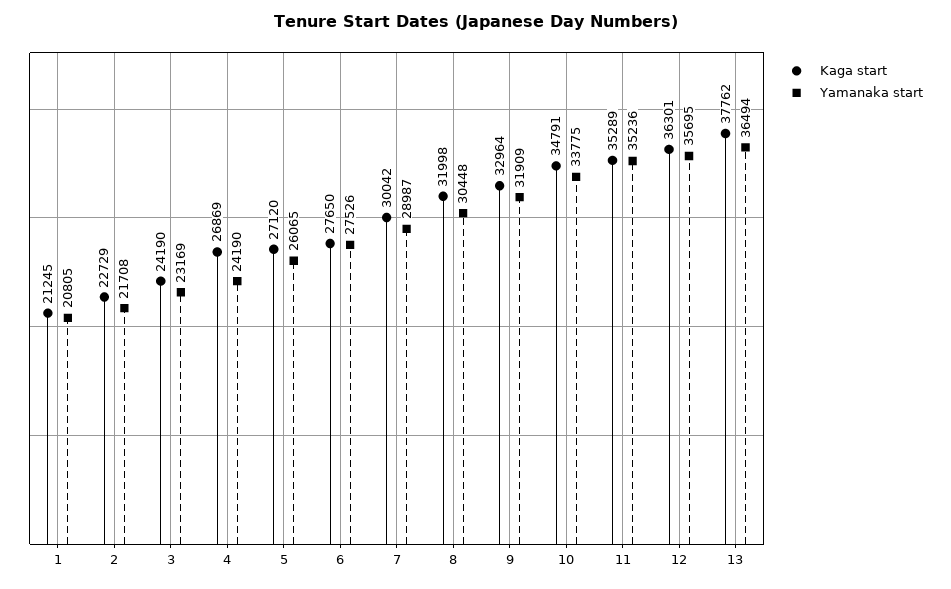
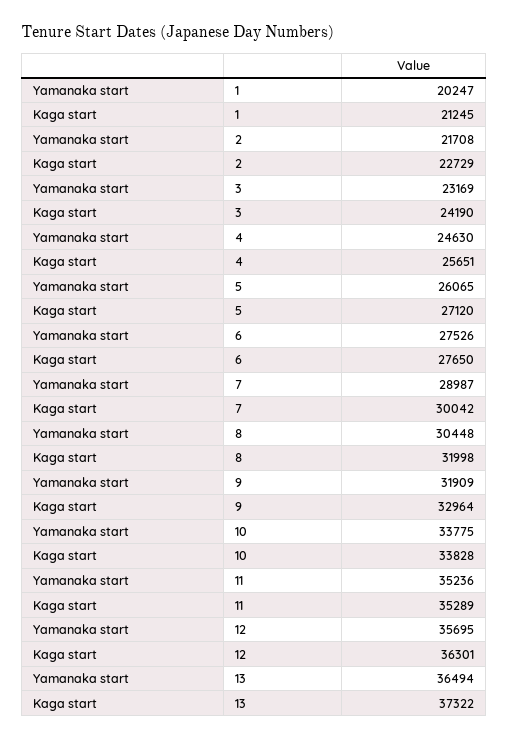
Yamanaka start, 1: 20805 -> 20247
Kaga start, 4: 26869 -> 25651
Yamanaka start, 4: 24190 -> 24630
Kaga start, 10: 34791 -> 33828
Kaga start, 13: 37762 -> 37322

